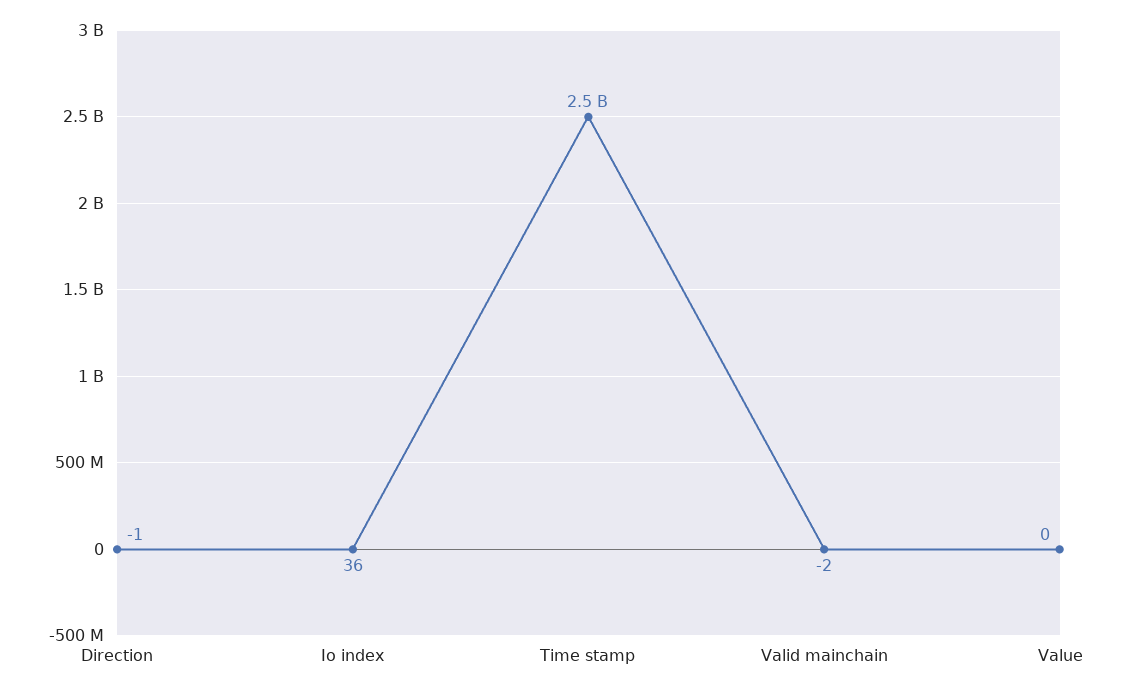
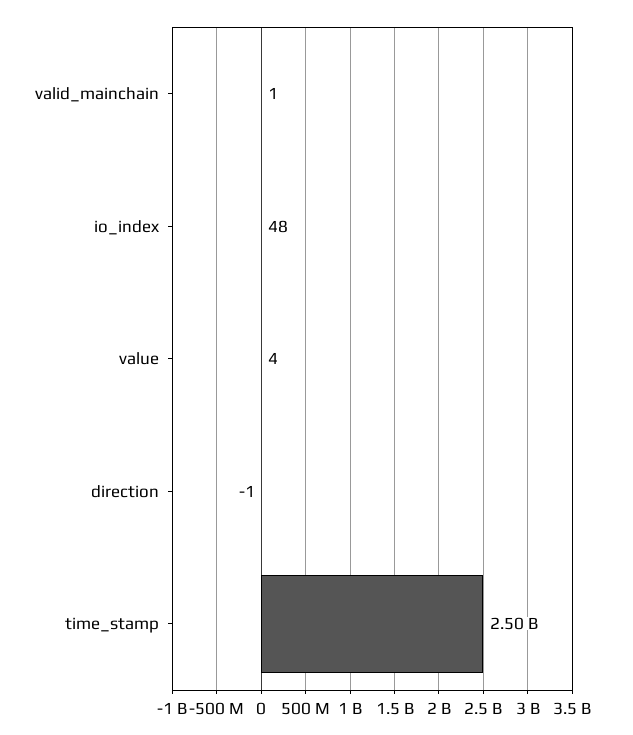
Io index: 36 -> 48
Valid mainchain: -2 -> 1
Value: 0 -> 4

